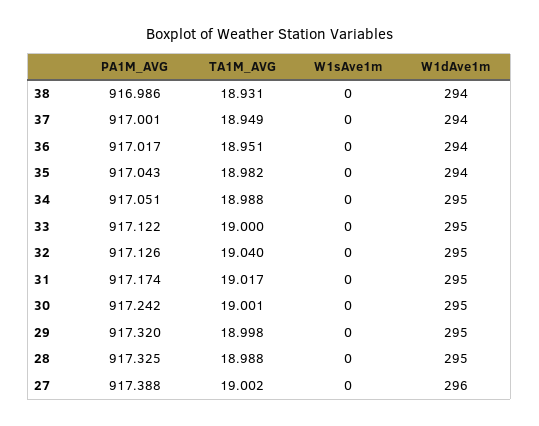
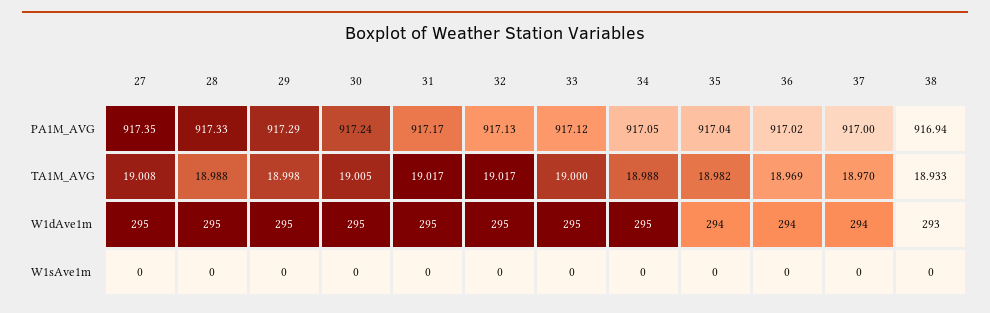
PA1M_AVG, 38: 916.986 -> 916.94
TA1M_AVG, 38: 18.931 -> 18.933
W1dAve1m, 38: 294 -> 293
TA1M_AVG, 37: 18.949 -> 18.97
TA1M_AVG, 36: 18.951 -> 18.969
TA1M_AVG, 32: 19.04 -> 19.017
TA1M_AVG, 30: 19.001 -> 19.005
PA1M_AVG, 29: 917.32 -> 917.29
PA1M_AVG, 27: 917.388 -> 917.35
TA1M_AVG, 27: 19.002 -> 19.008
W1dAve1m, 27: 296 -> 295

